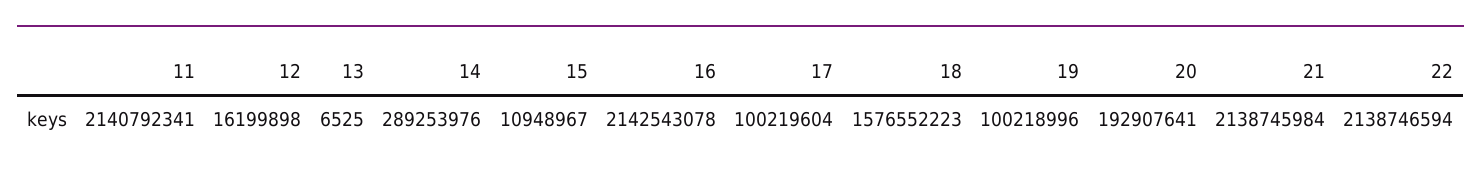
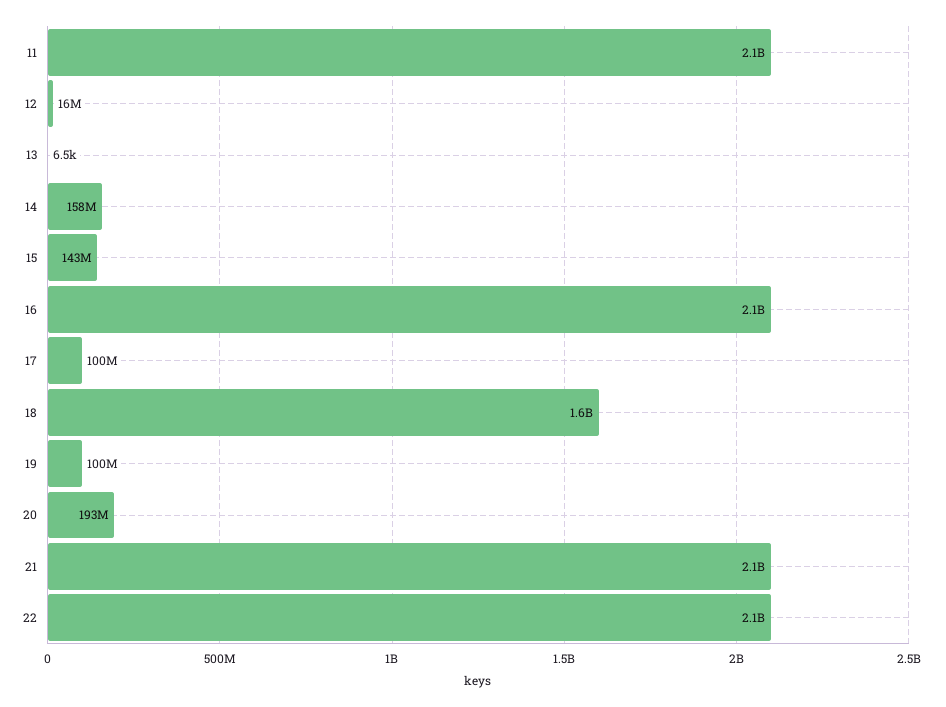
14: 289253976 -> 158000000
15: 10948967 -> 143000000

